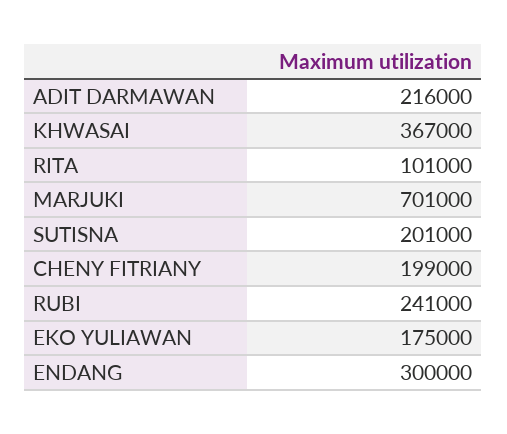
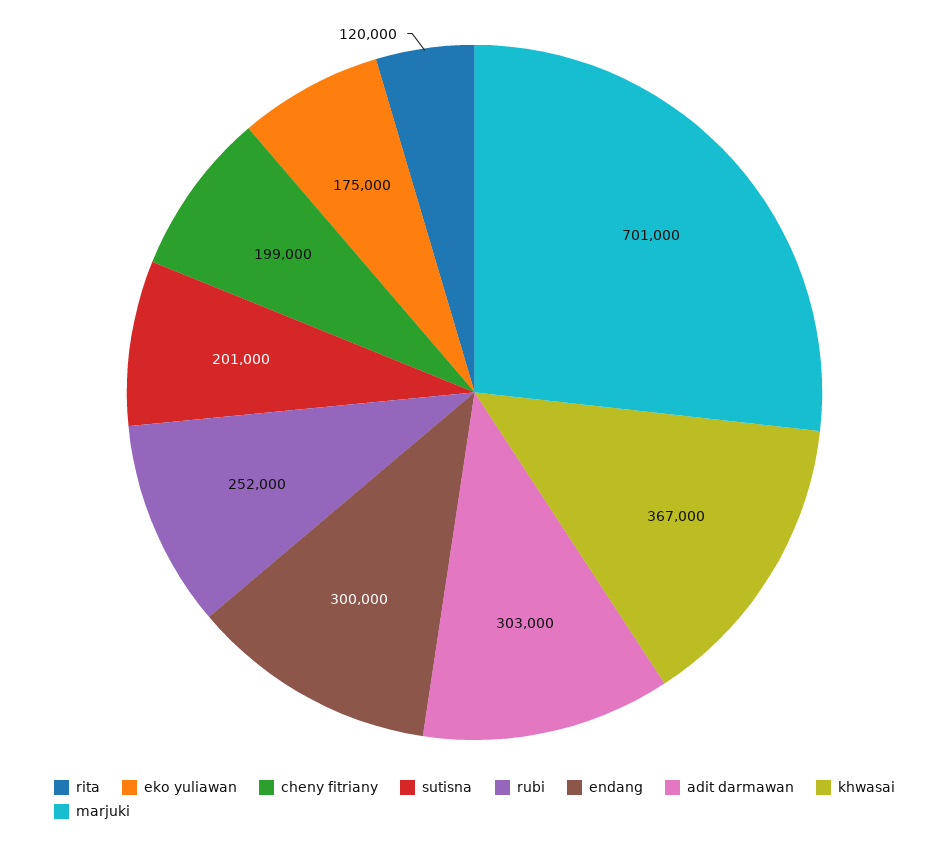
ADIT DARMAWAN: 216000 -> 303000
RITA: 101000 -> 120000
RUBI: 241000 -> 252000

